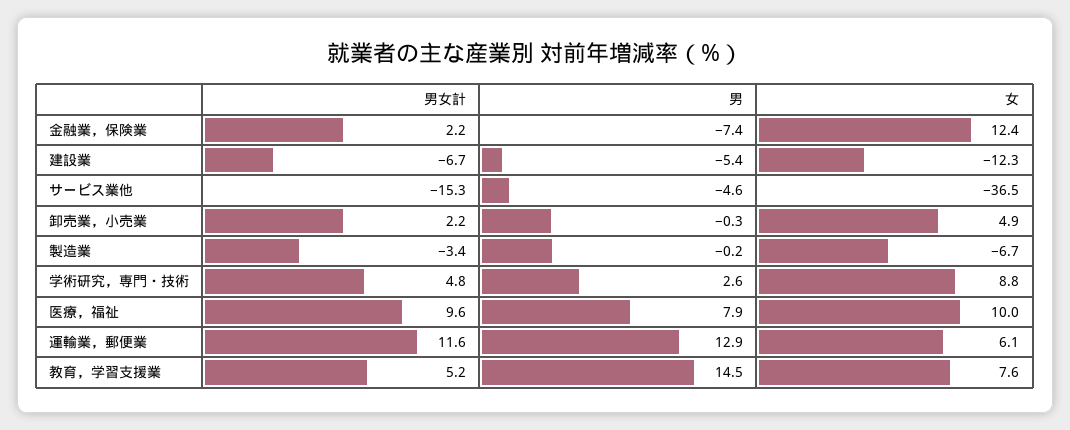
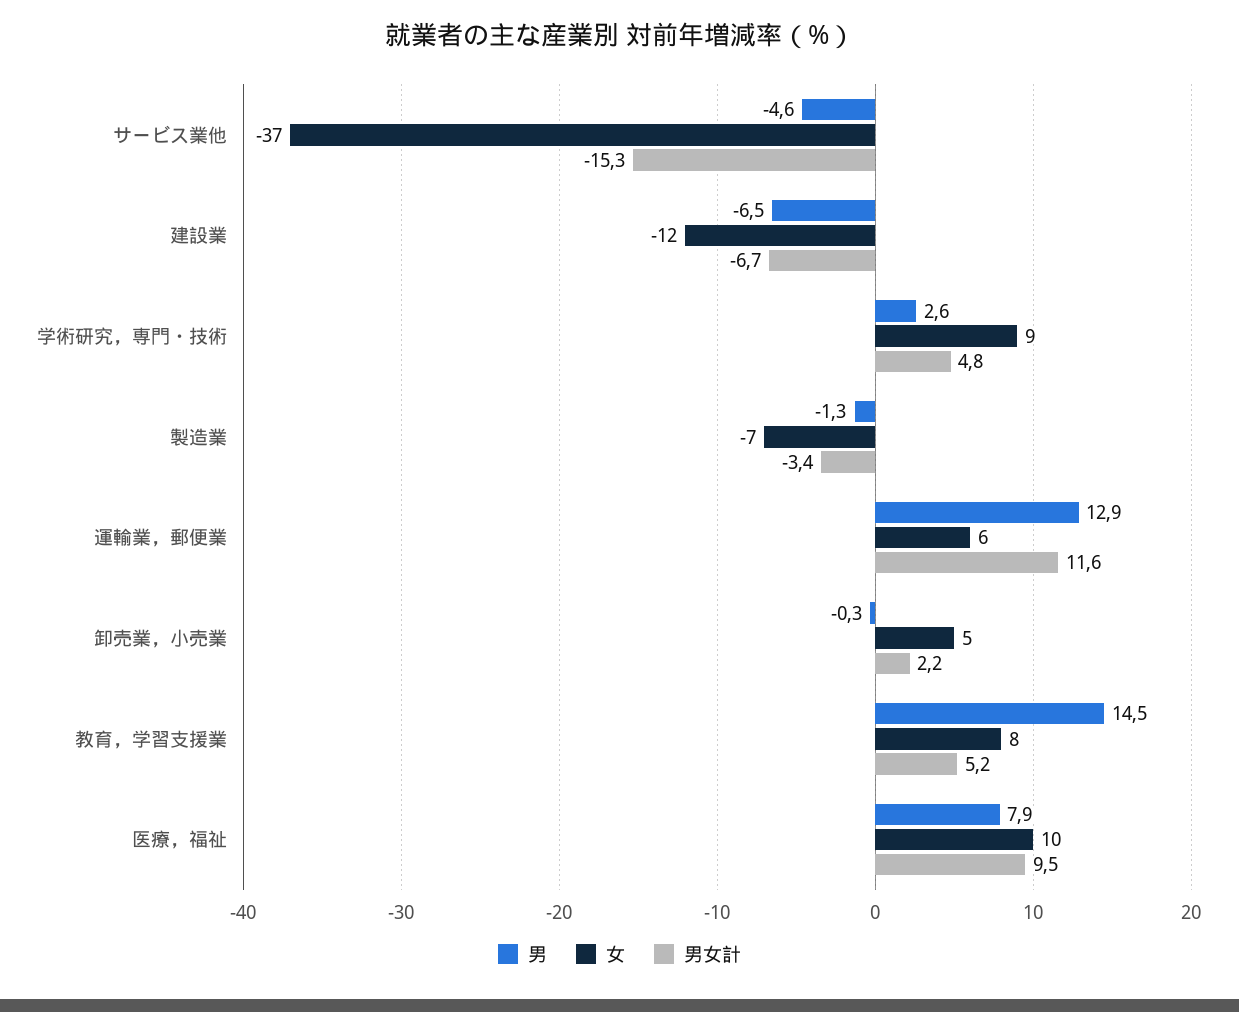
男女計, 金融業，保険業: 2.2 -> none
男, 金融業，保険業: -7.4 -> none
女, 金融業，保険業: 12.4 -> none
男, 建設業: -5.4 -> -6.5
男, 製造業: -0.2 -> -1.3
男女計, 医療，福祉: 9.6 -> 9.5

